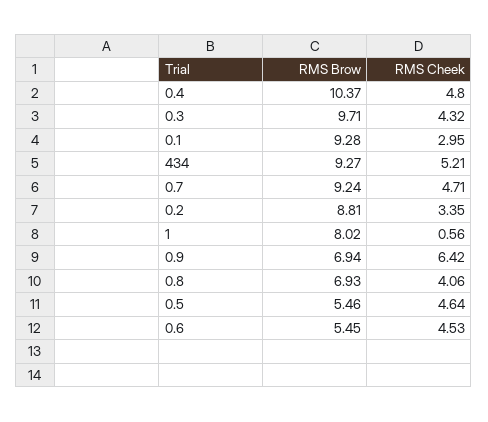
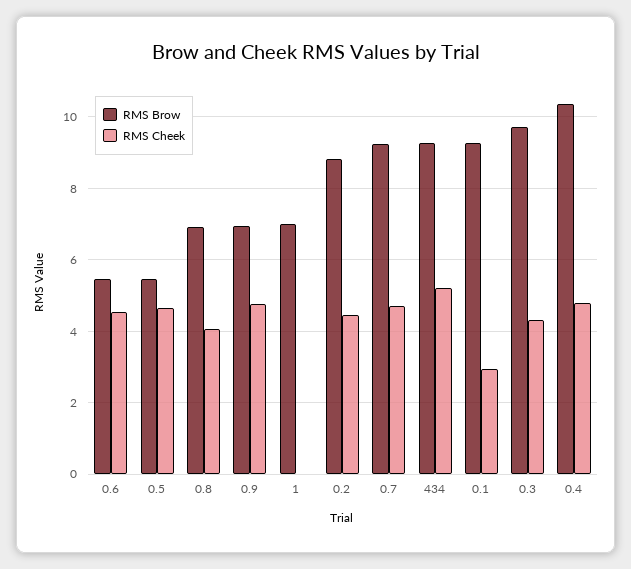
RMS Cheek, 0.2: 3.35 -> 4.4
RMS Brow, 1: 8.02 -> 7
RMS Cheek, 1: 0.56 -> 0
RMS Cheek, 0.9: 6.42 -> 4.8

